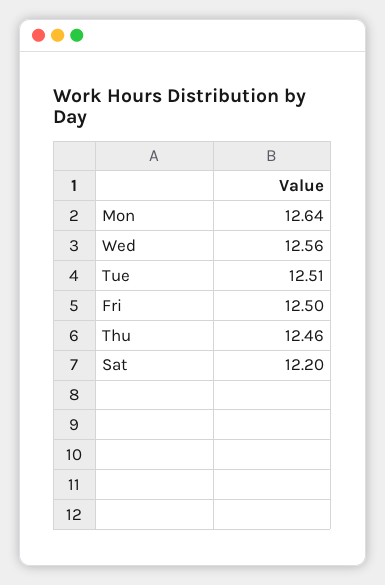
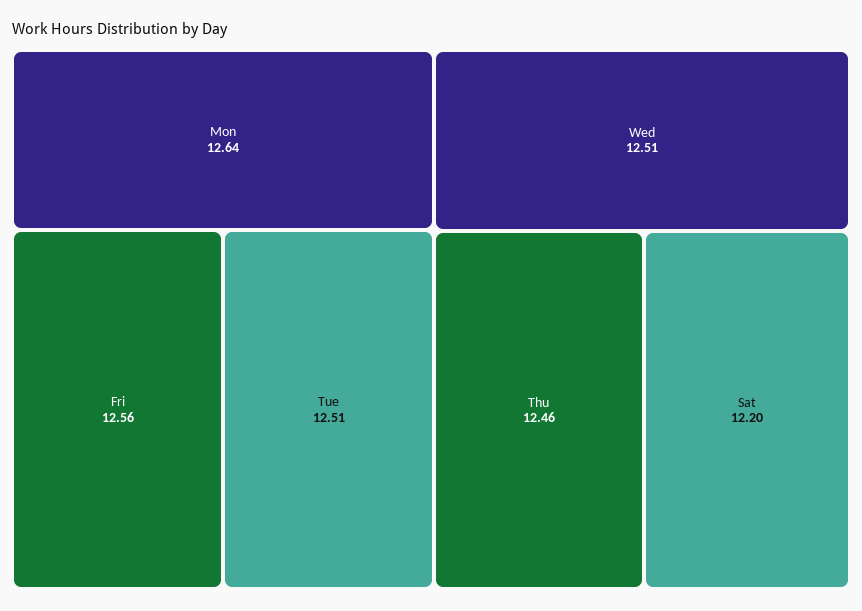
Wed: 12.56 -> 12.51
Fri: 12.5 -> 12.56

